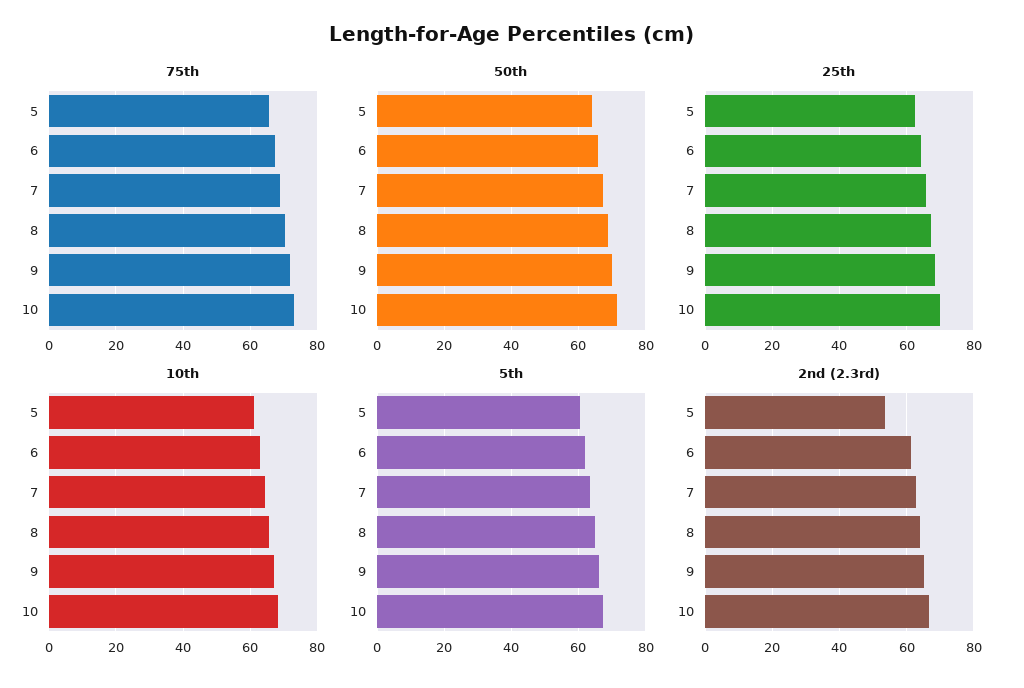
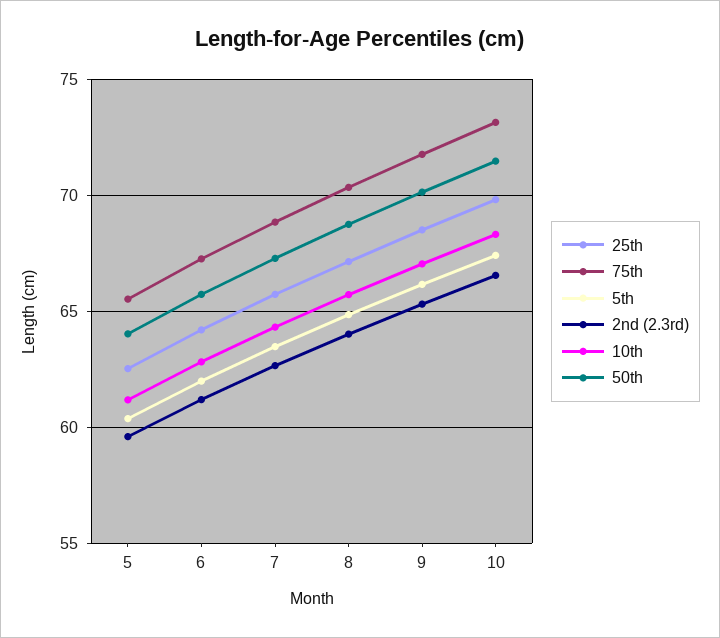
2nd (2.3rd), 5: 54 -> 59.5

